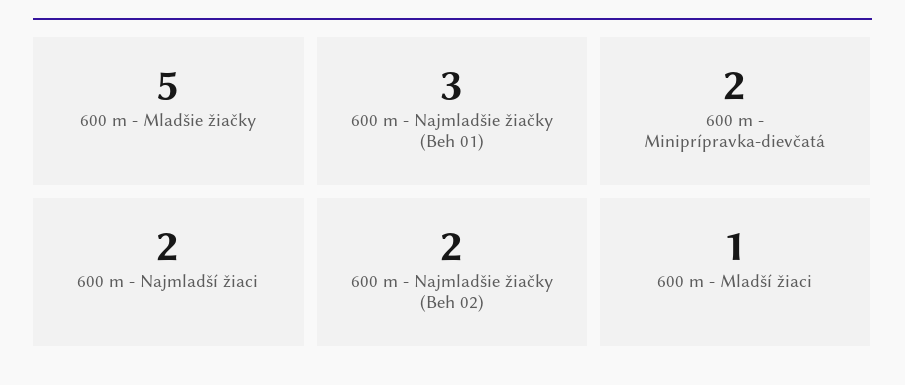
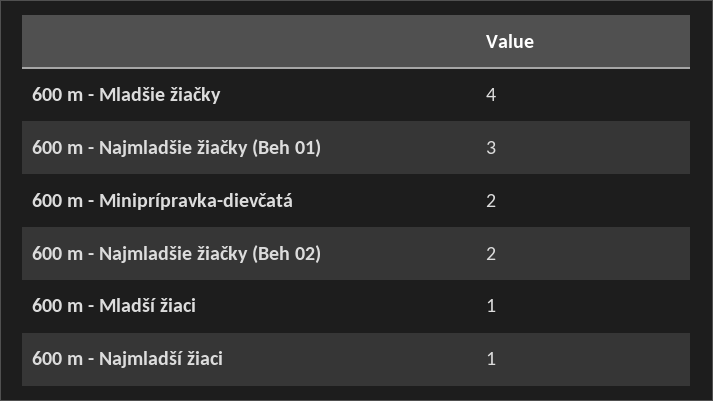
600 m - Mladšie žiačky: 5 -> 4
600 m - Najmladší žiaci: 2 -> 1

